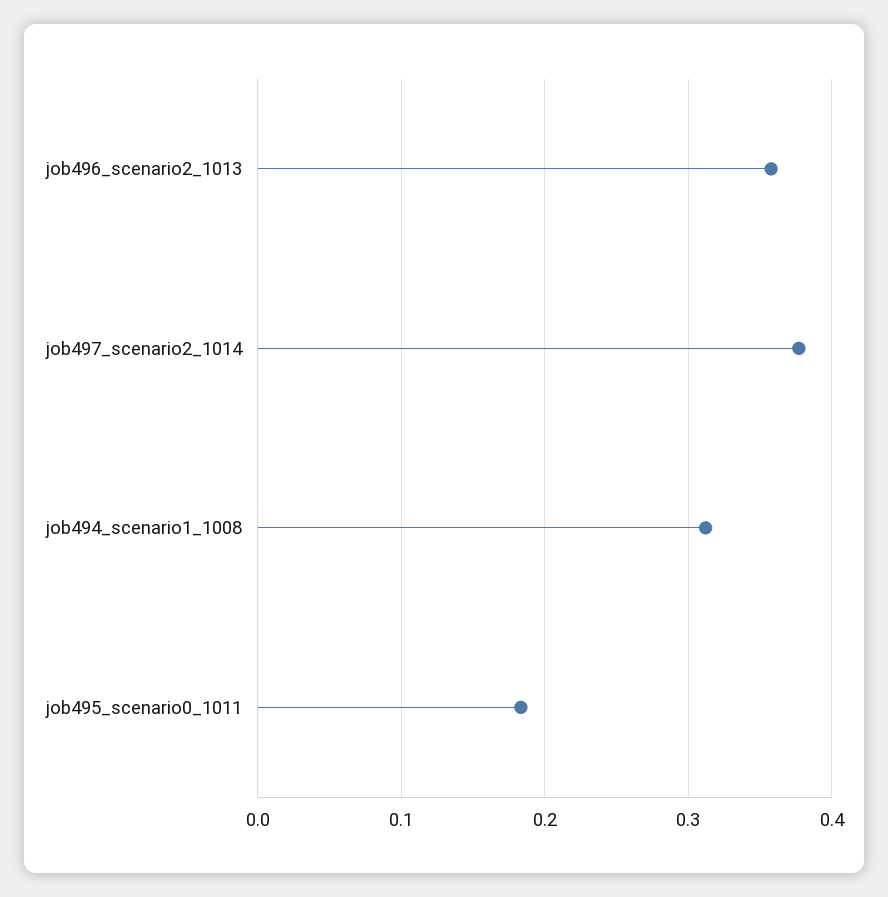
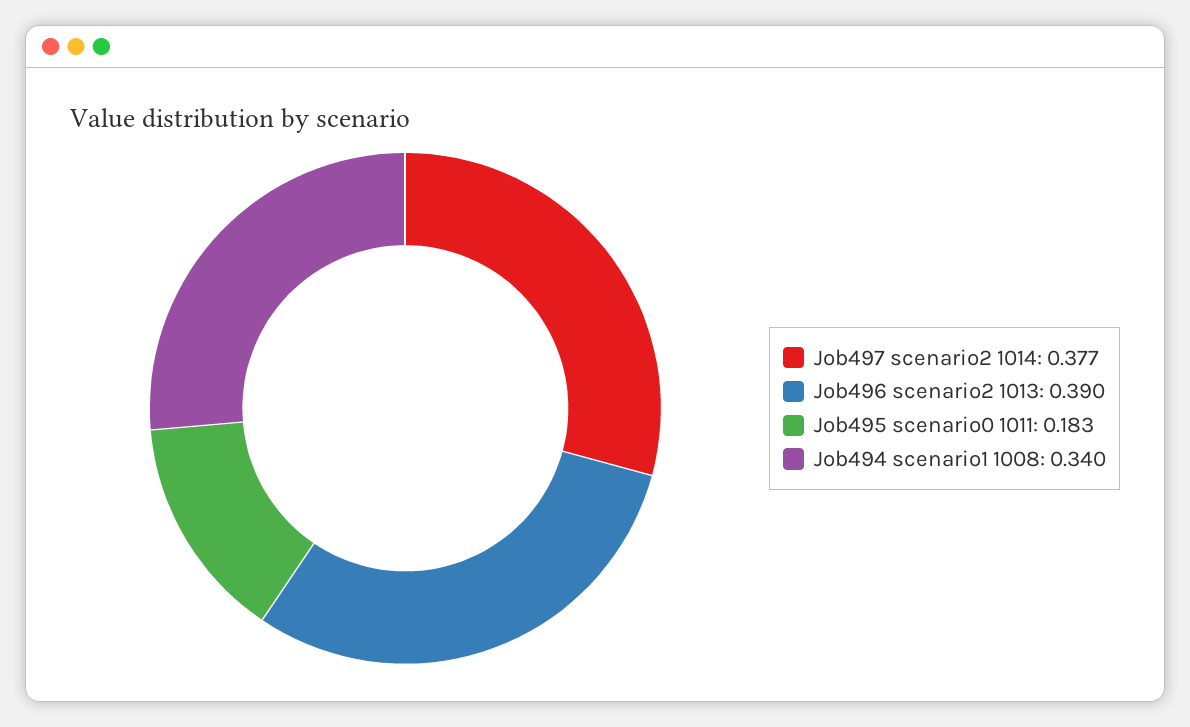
job496_scenario2_1013: 0.36 -> 0.39
job494_scenario1_1008: 0.31 -> 0.34

